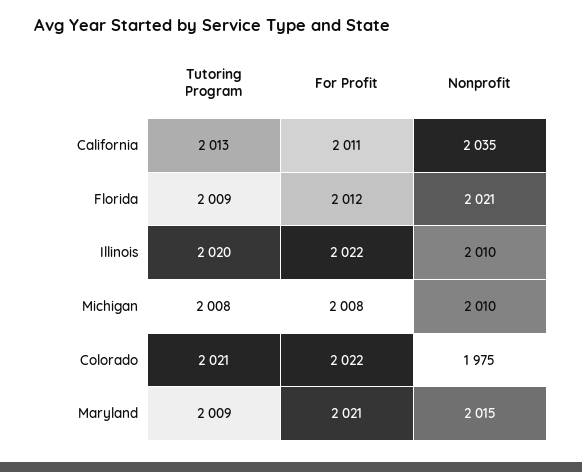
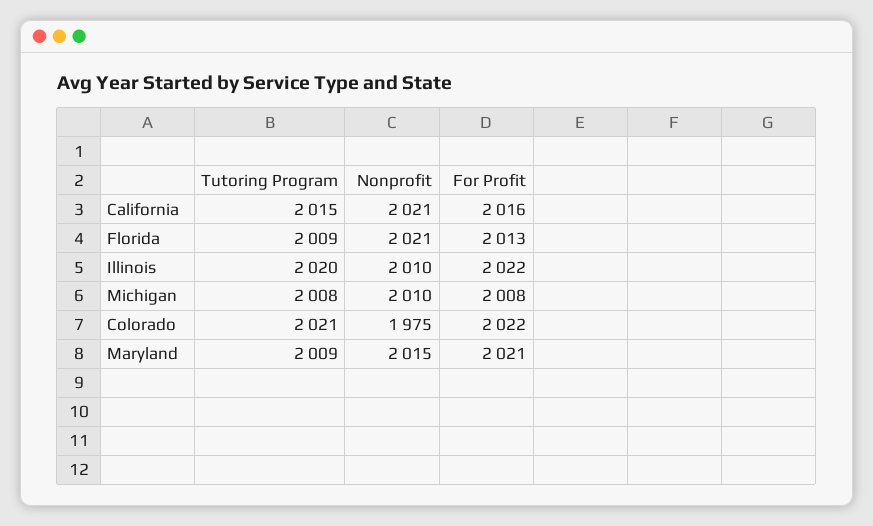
Tutoring Program, California: 2013 -> 2015
For Profit, California: 2011 -> 2016
Nonprofit, California: 2035 -> 2021
For Profit, Florida: 2012 -> 2013

